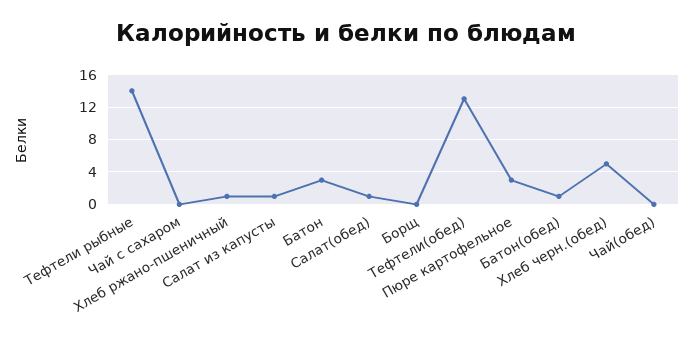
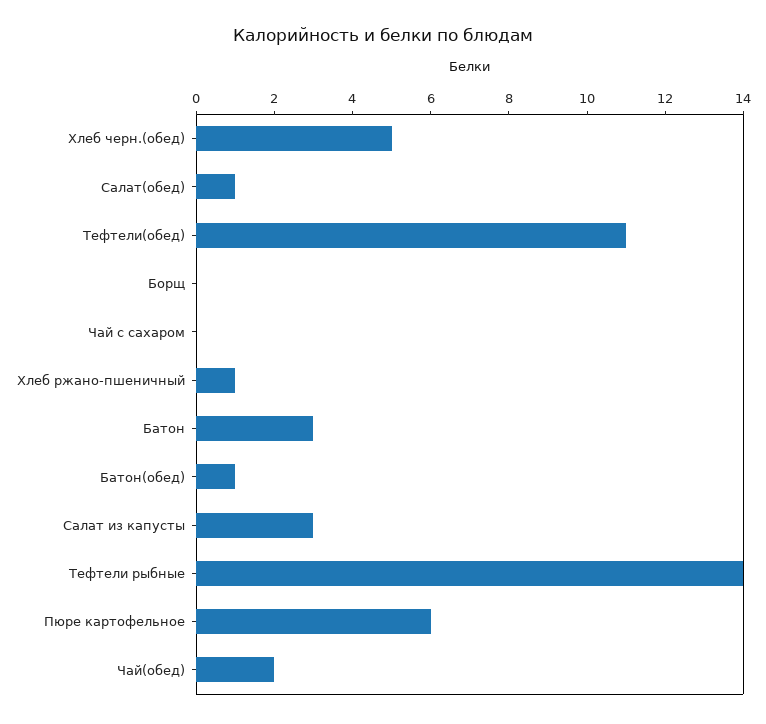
Салат из капусты: 1 -> 3
Тефтели(обед): 13 -> 11
Пюре картофельное: 3 -> 6
Чай(обед): 0 -> 2

